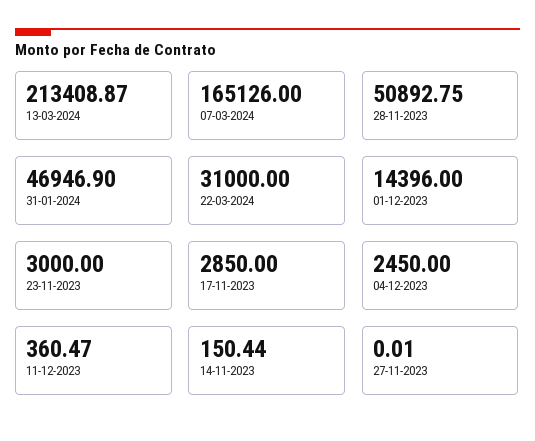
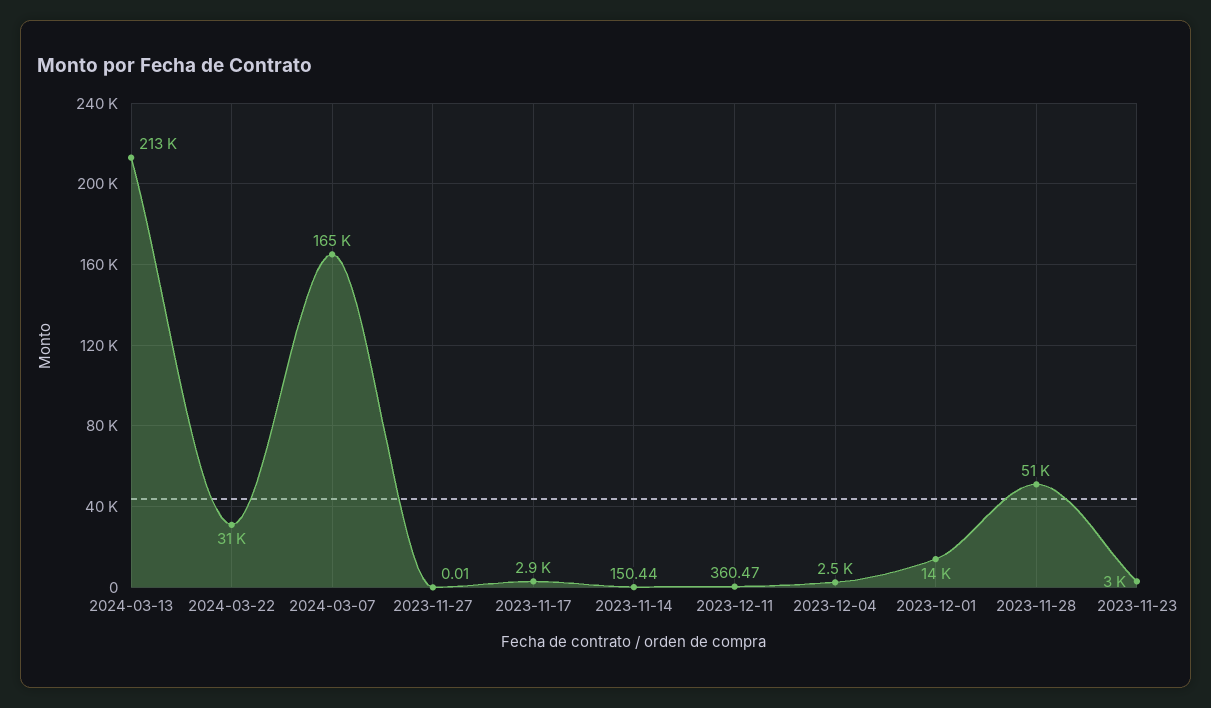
31-01-2024: 46946.9 -> none

